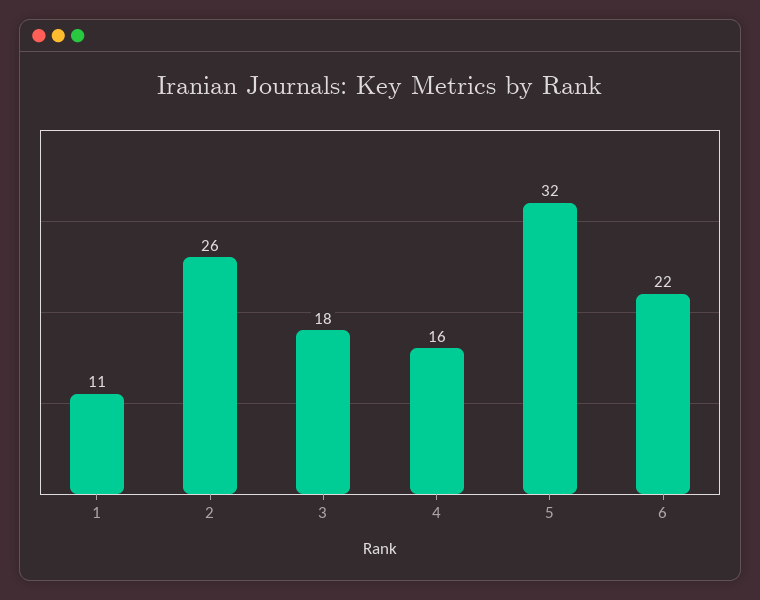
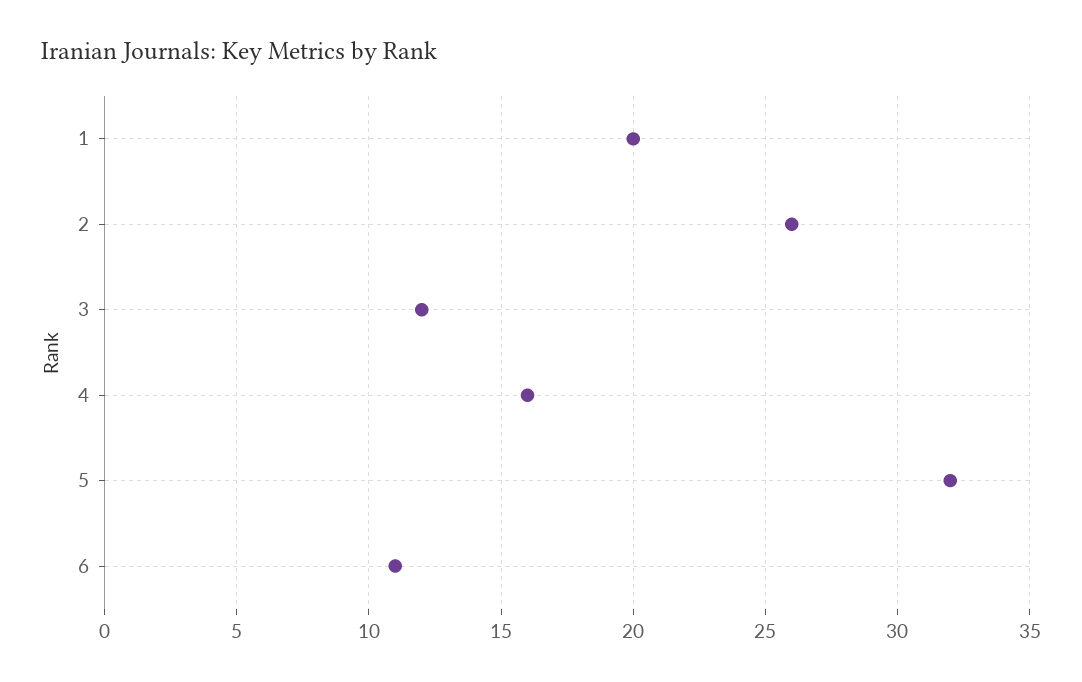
1: 11 -> 20
3: 18 -> 12
6: 22 -> 11

